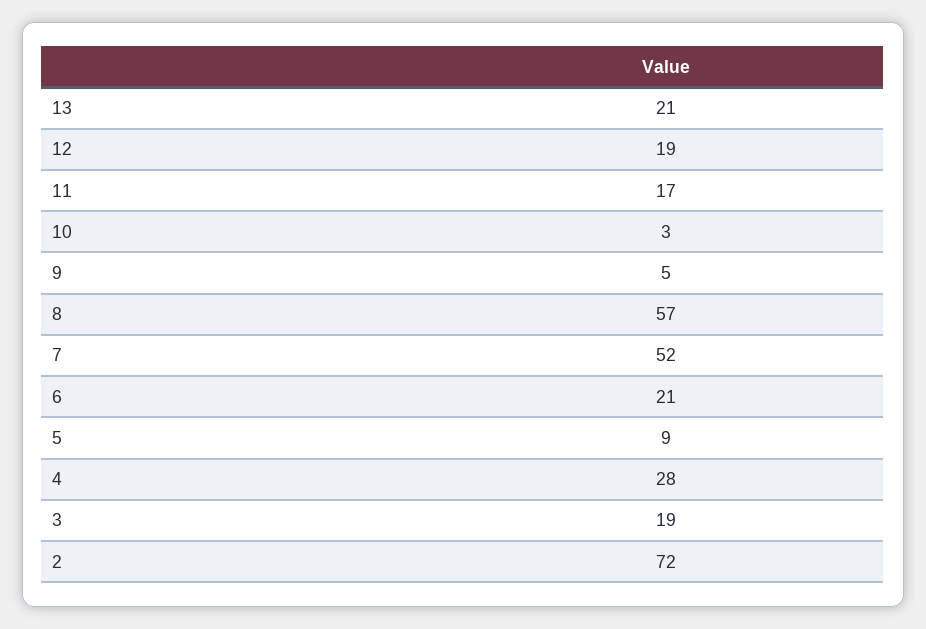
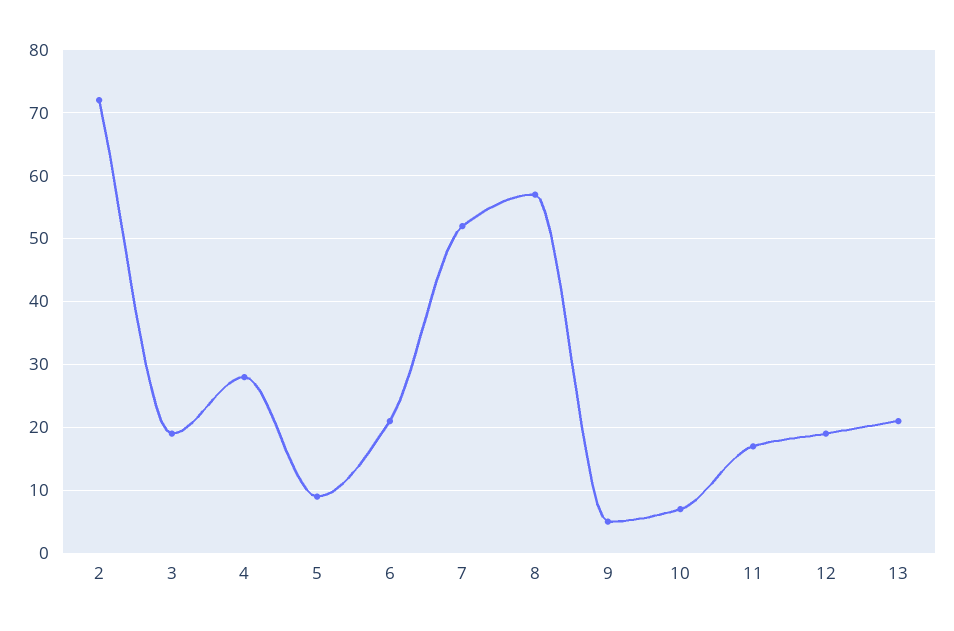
10: 3 -> 7

